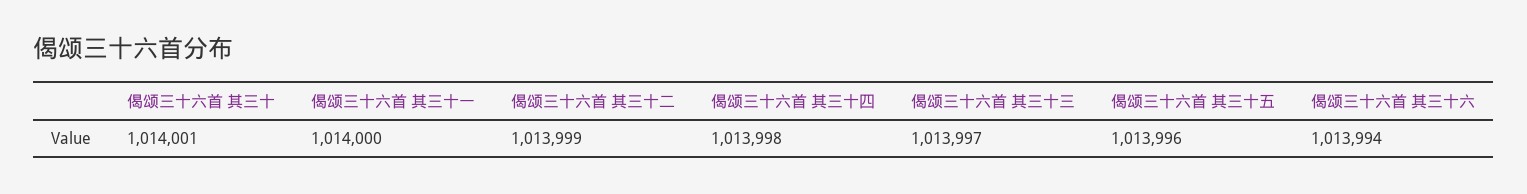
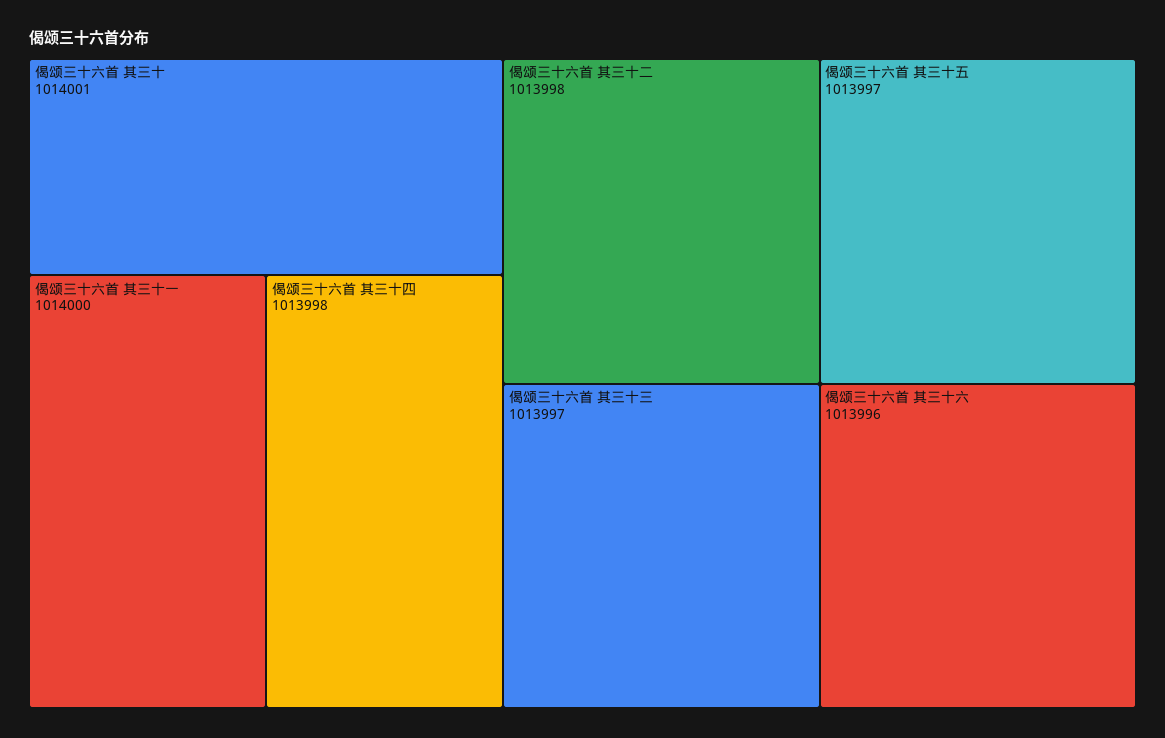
偈颂三十六首 其三十二: 1013999 -> 1013998
偈颂三十六首 其三十五: 1013996 -> 1013997
偈颂三十六首 其三十六: 1013994 -> 1013996

